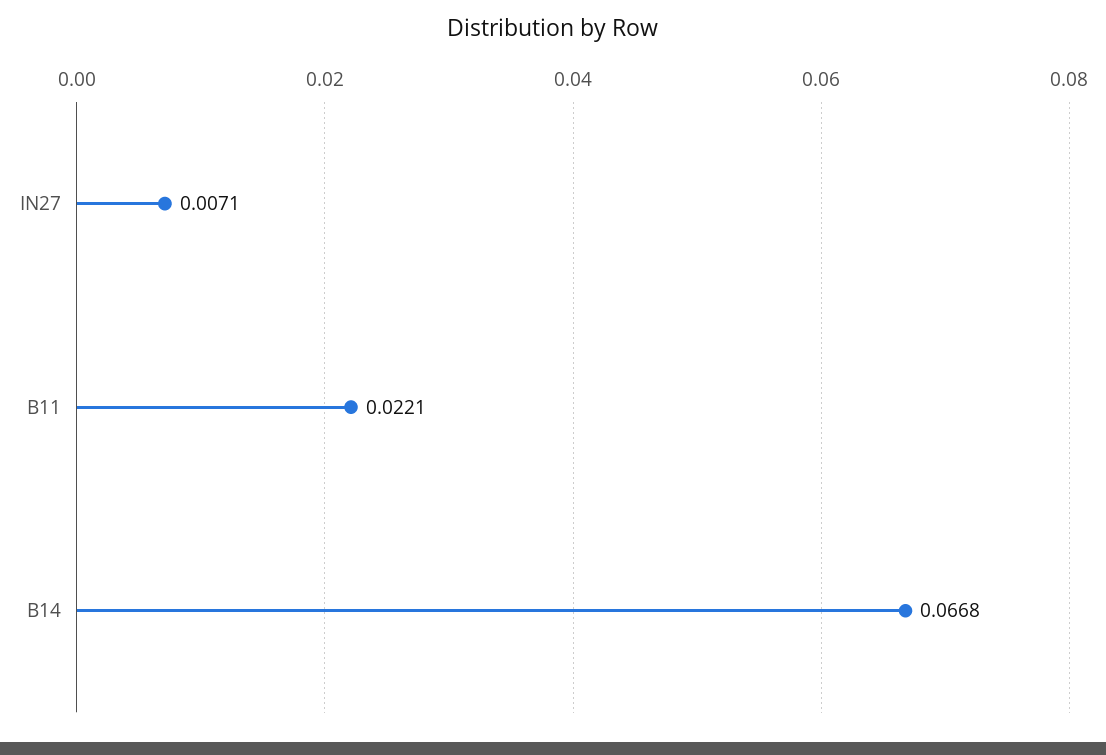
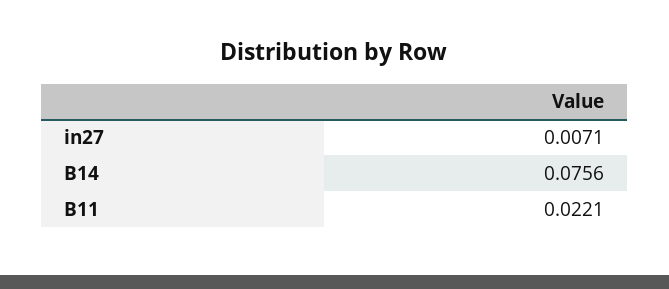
B14: 0.0668 -> 0.0756

